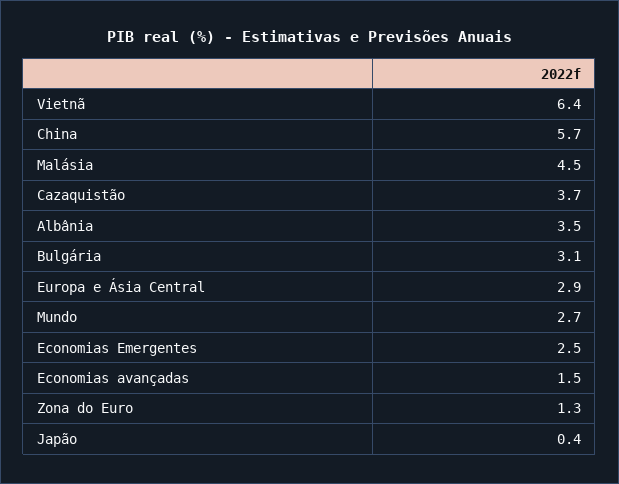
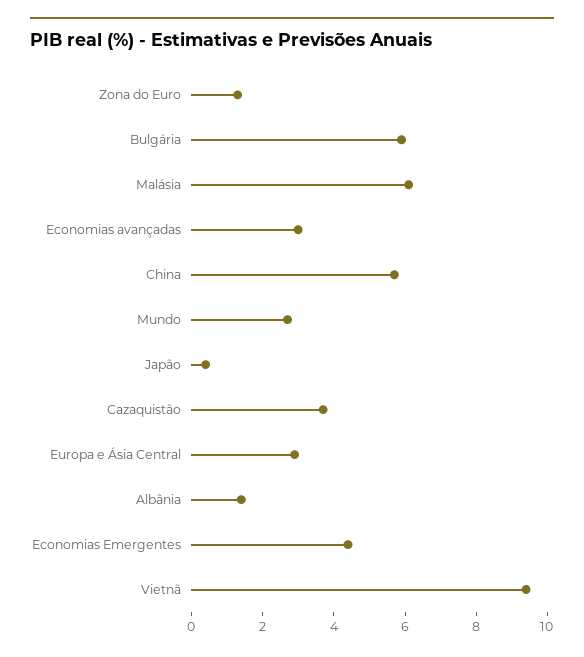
Vietnã: 6.4 -> 9.5
Malásia: 4.5 -> 6
Albânia: 3.5 -> 1.5
Bulgária: 3.1 -> 6
Economias Emergentes: 2.5 -> 4.5
Economias avançadas: 1.5 -> 3

